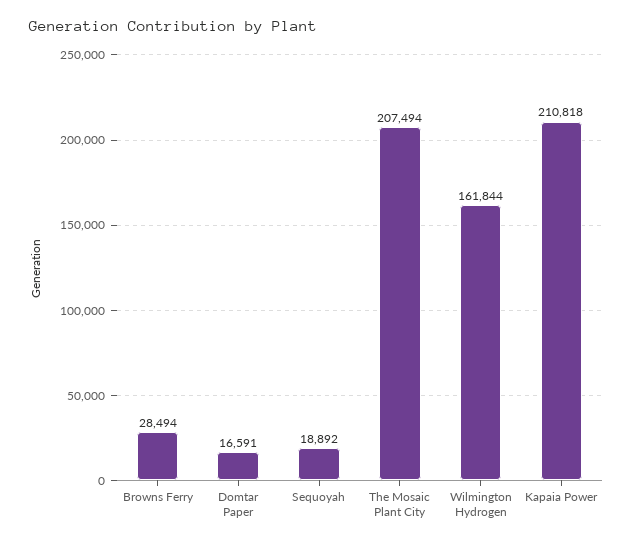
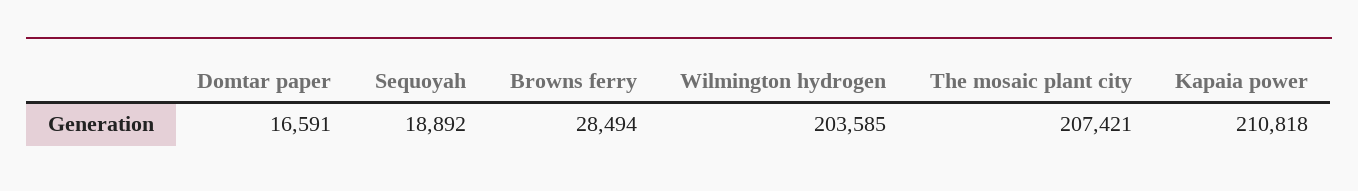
The Mosaic Plant City: 207494 -> 207421
Wilmington Hydrogen: 161844 -> 203585

